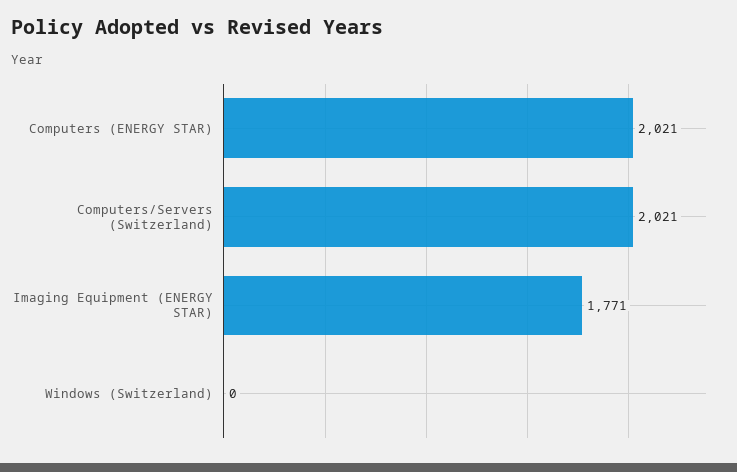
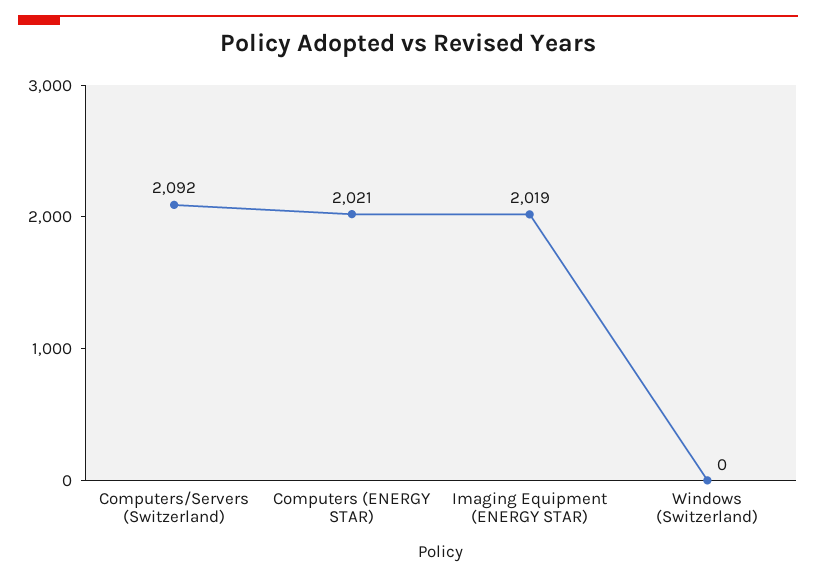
Computers/Servers (Switzerland): 2021 -> 2092
Imaging Equipment (ENERGY STAR): 1771 -> 2019

